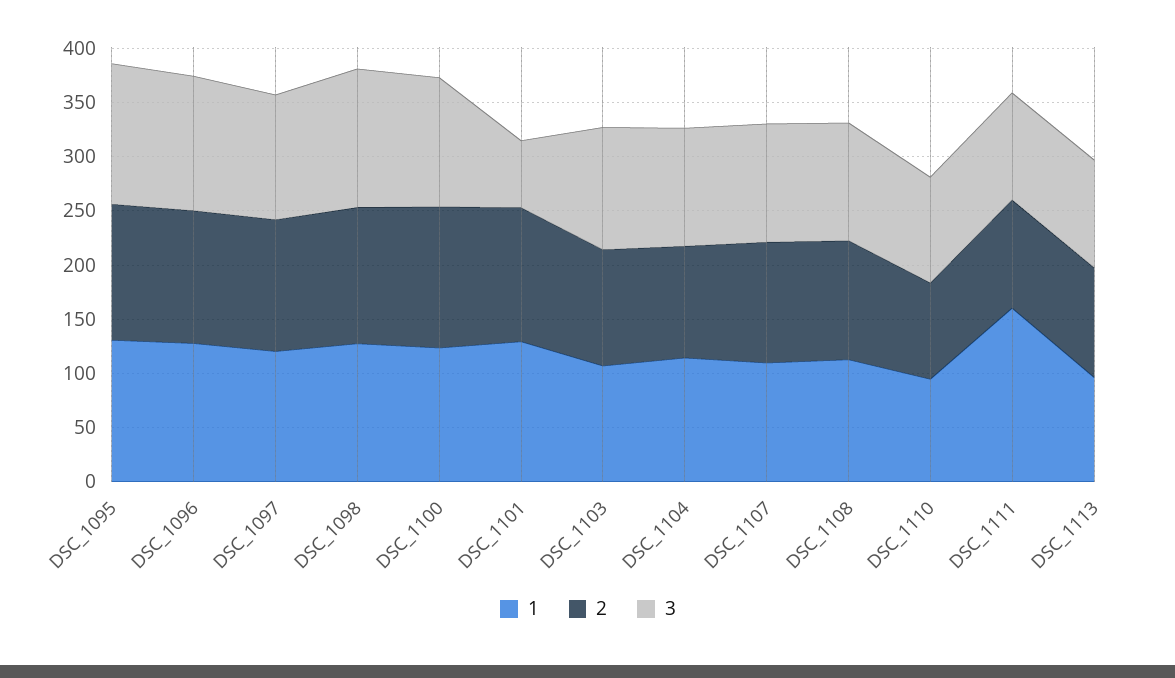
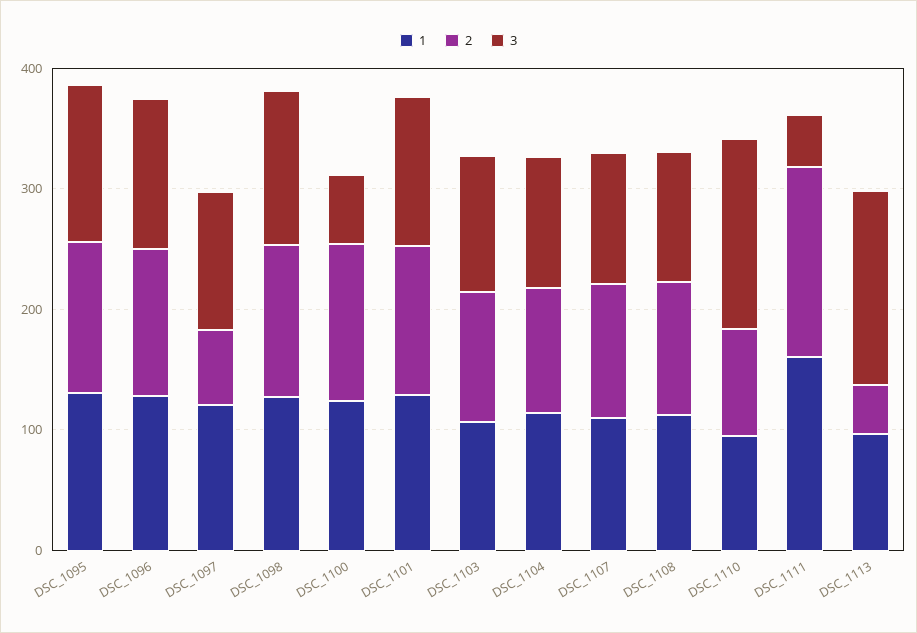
2, DSC_1097: 120 -> 60
3, DSC_1100: 120 -> 60
3, DSC_1101: 60 -> 120
3, DSC_1110: 100 -> 160
2, DSC_1111: 100 -> 160
3, DSC_1111: 100 -> 40
2, DSC_1113: 100 -> 40
3, DSC_1113: 100 -> 160

